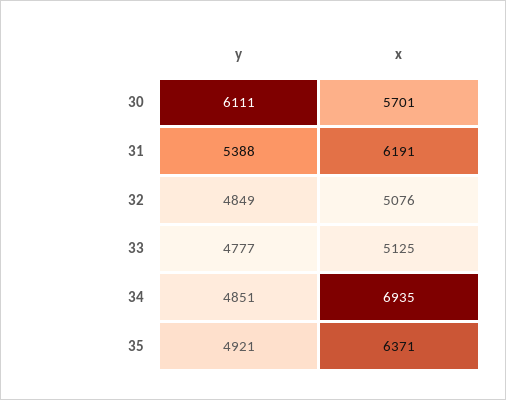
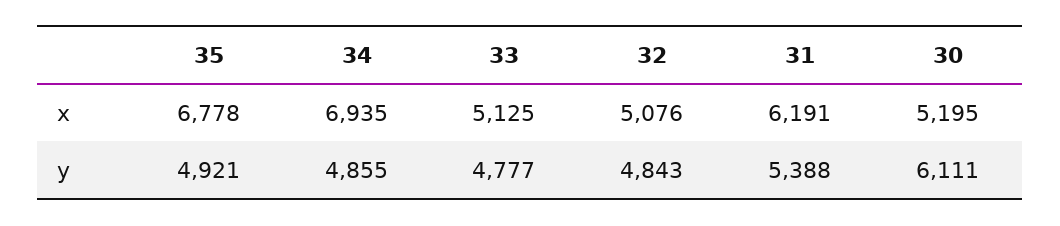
x, 30: 5701 -> 5195
y, 32: 4849 -> 4843
y, 34: 4851 -> 4855
x, 35: 6371 -> 6778

